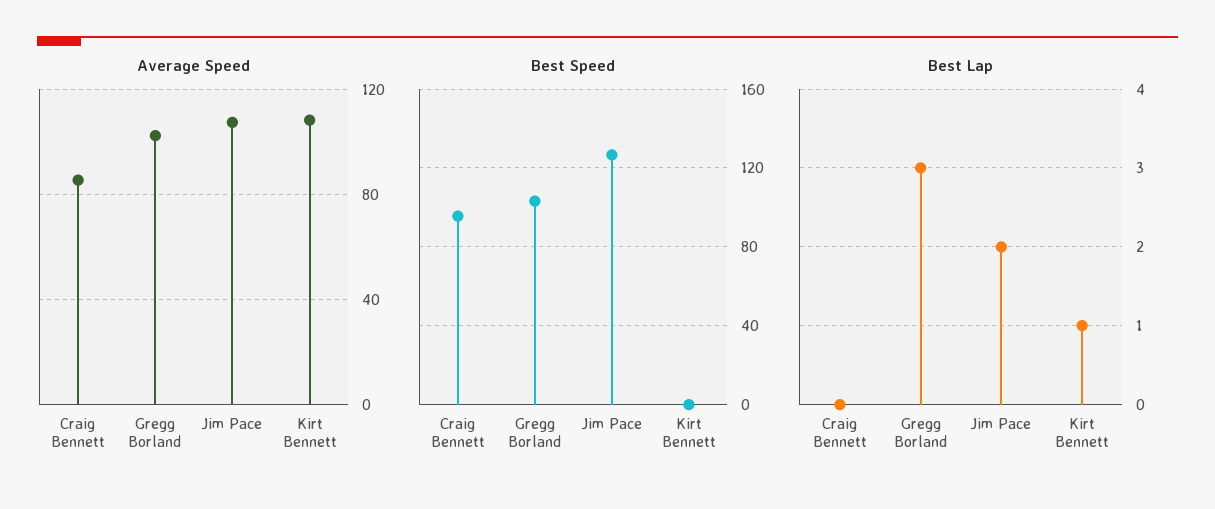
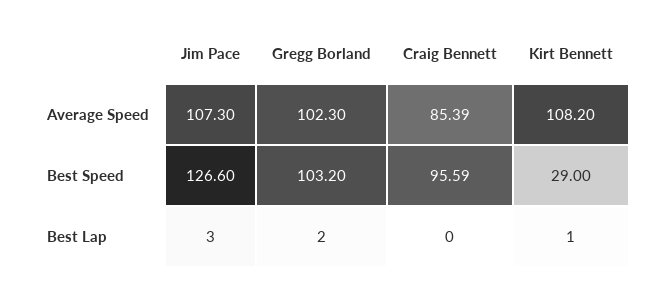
Best Speed, Kirt Bennett: 0 -> 29
Best Lap, Gregg Borland: 3 -> 2
Best Lap, Jim Pace: 2 -> 3

